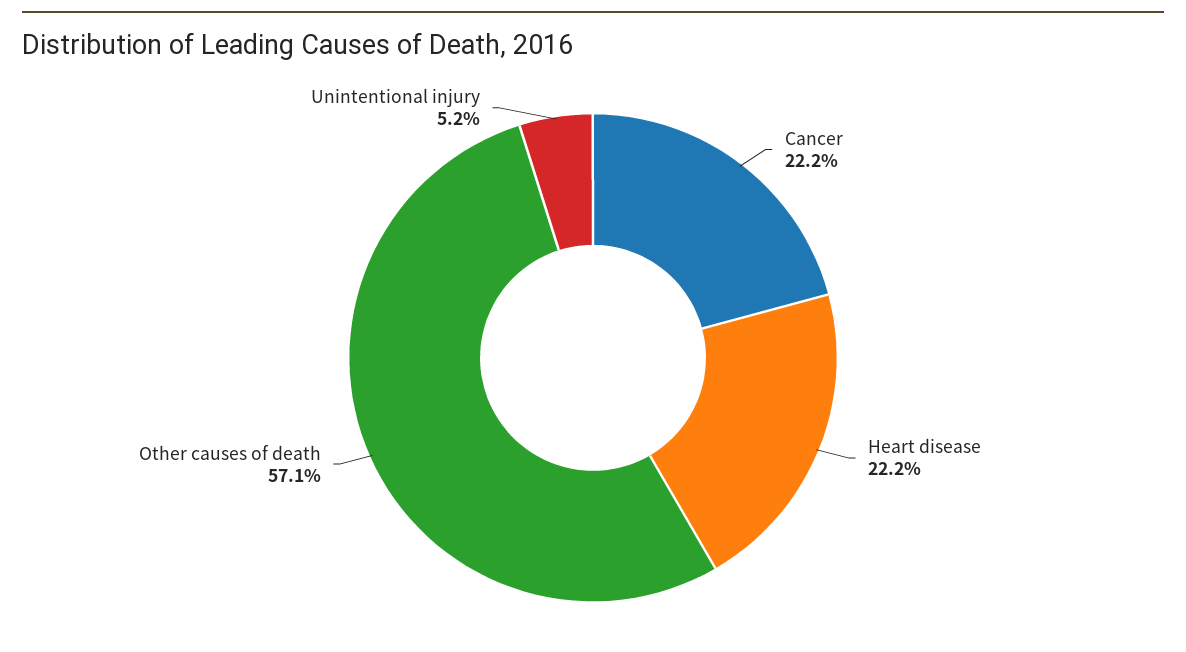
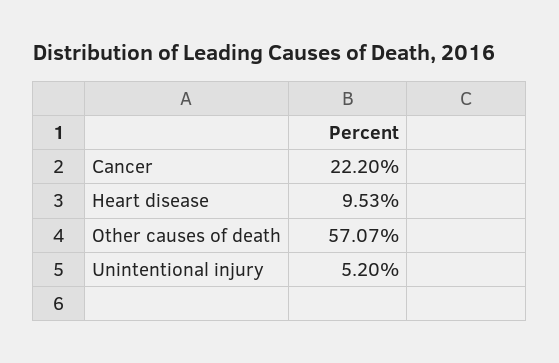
Heart disease: 22.2 -> 9.53

